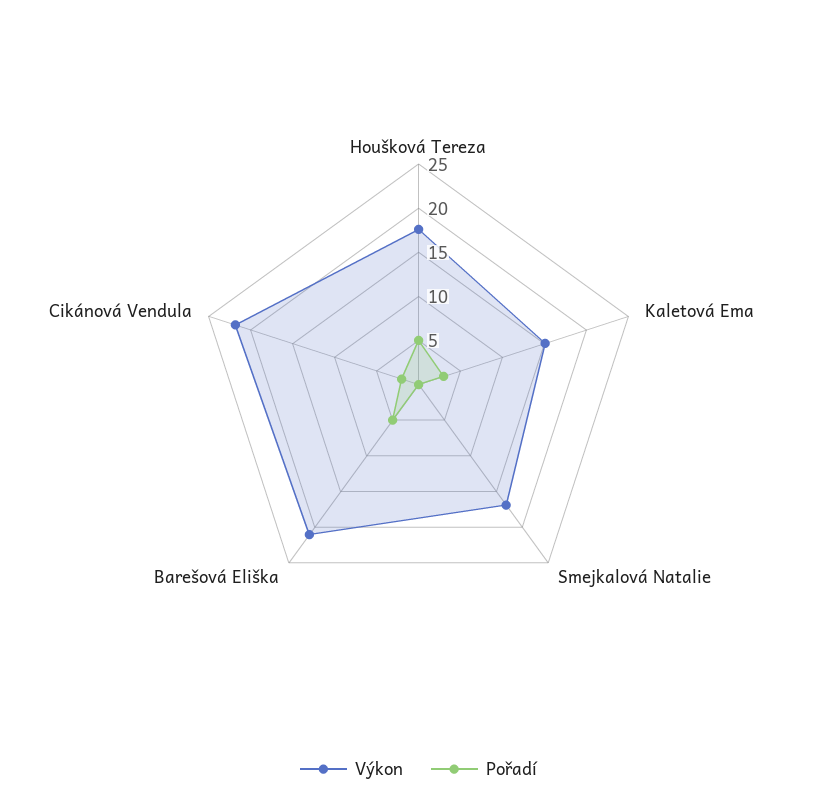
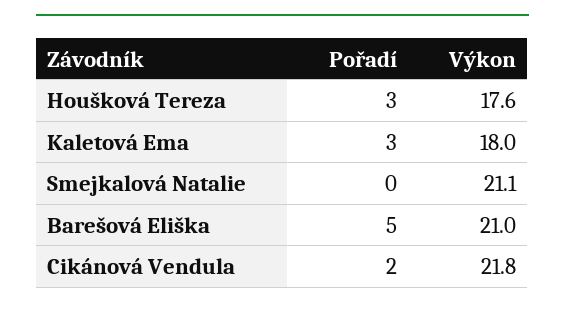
Pořadí, Houšková Tereza: 5 -> 3
Výkon, Kaletová Ema: 15 -> 18
Výkon, Smejkalová Natalie: 17 -> 21.1

